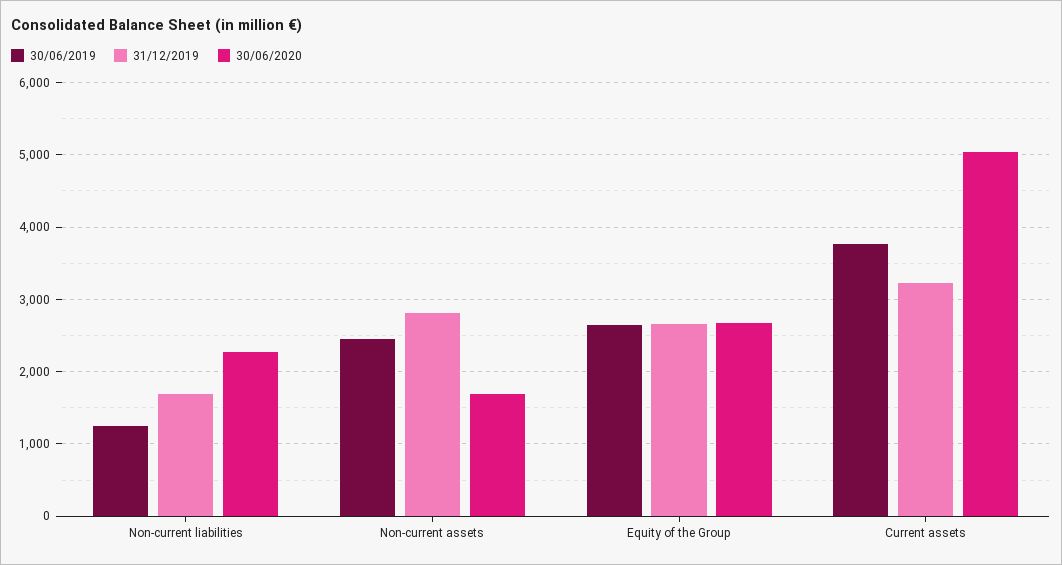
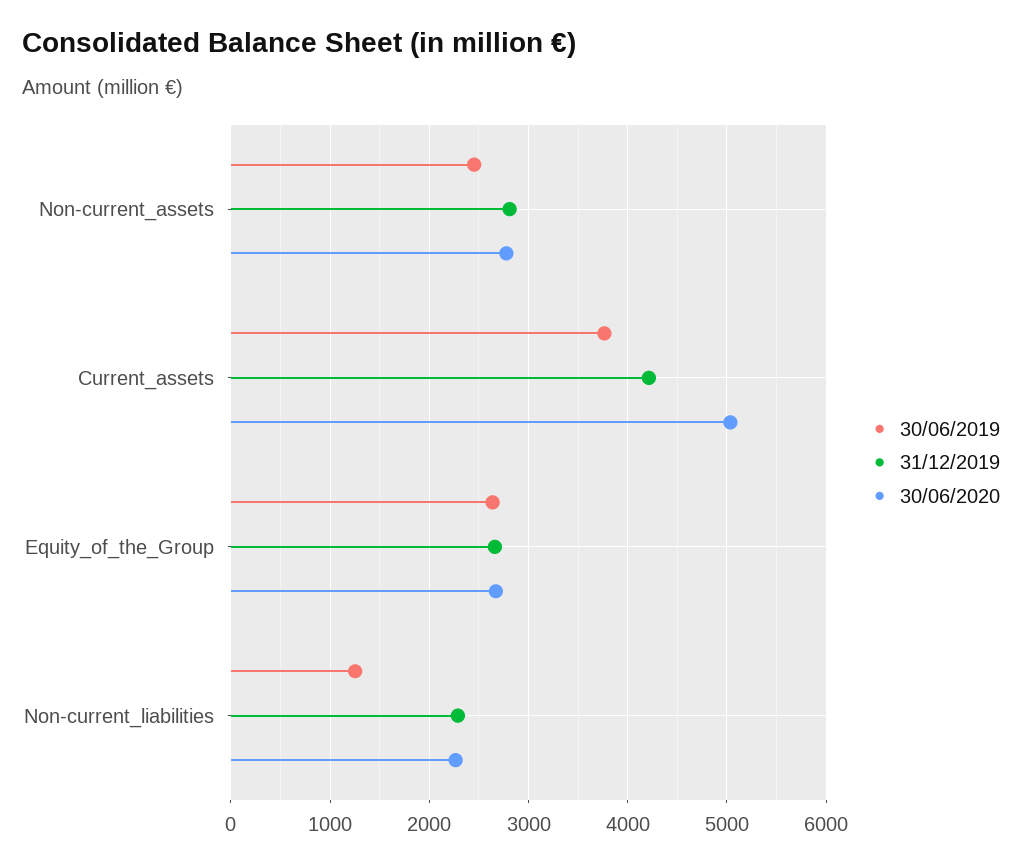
31/12/2019, Non-current liabilities: 1700 -> 2300
30/06/2020, Non-current assets: 1700 -> 2800
31/12/2019, Current assets: 3200 -> 4200

